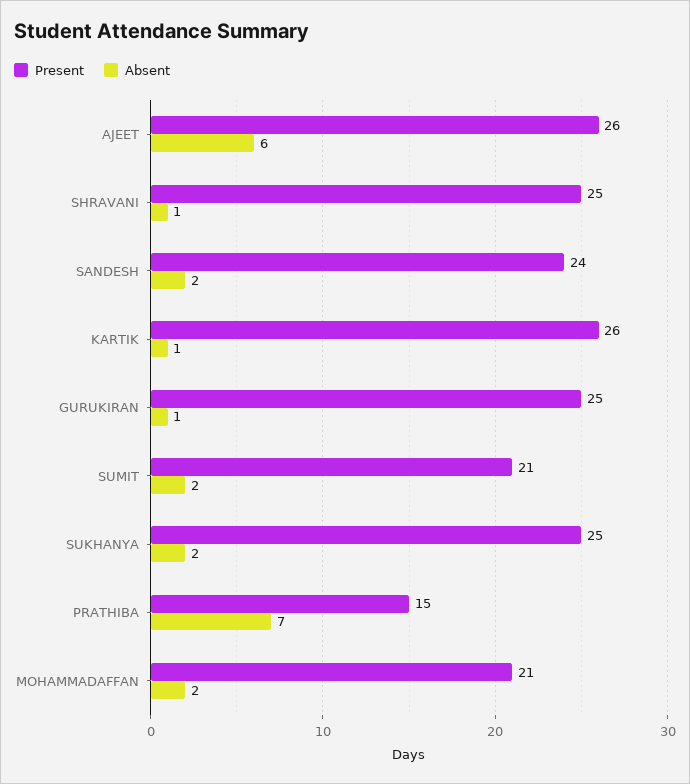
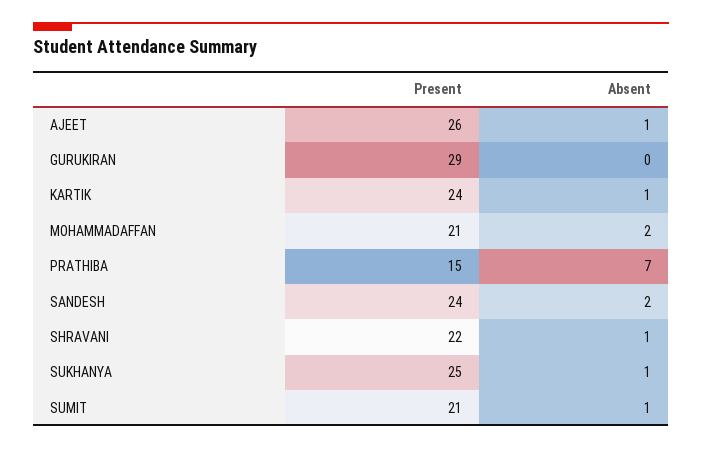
Absent, AJEET: 6 -> 1
Present, SHRAVANI: 25 -> 22
Present, KARTIK: 26 -> 24
Present, GURUKIRAN: 25 -> 29
Absent, GURUKIRAN: 1 -> 0
Absent, SUMIT: 2 -> 1
Absent, SUKHANYA: 2 -> 1

